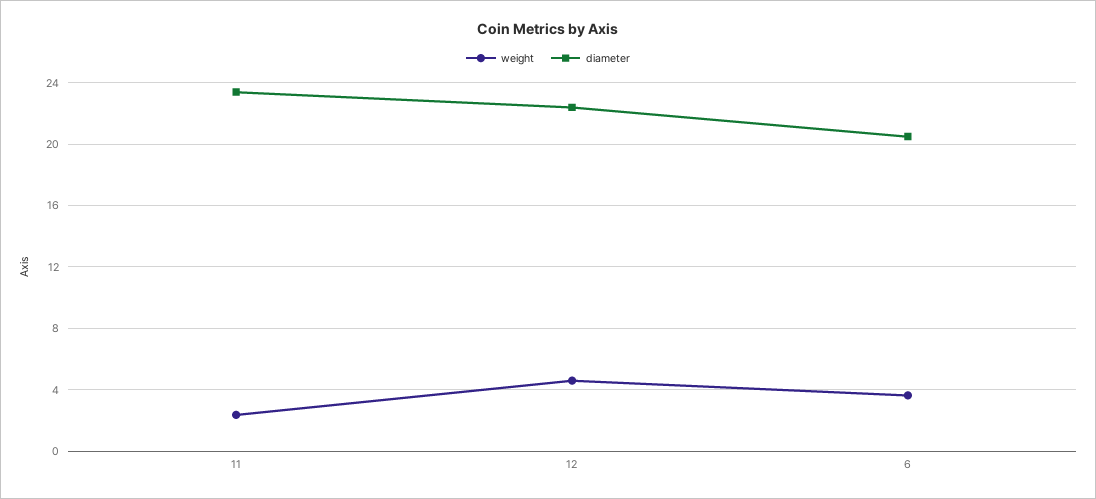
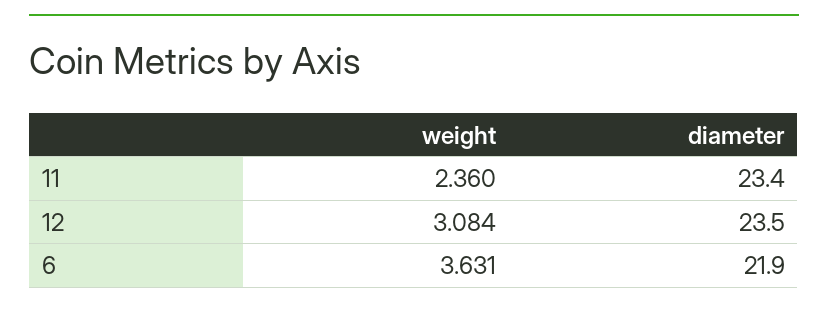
weight, 12: 4.5 -> 3.084
diameter, 12: 22.5 -> 23.5
diameter, 6: 20.5 -> 21.9

